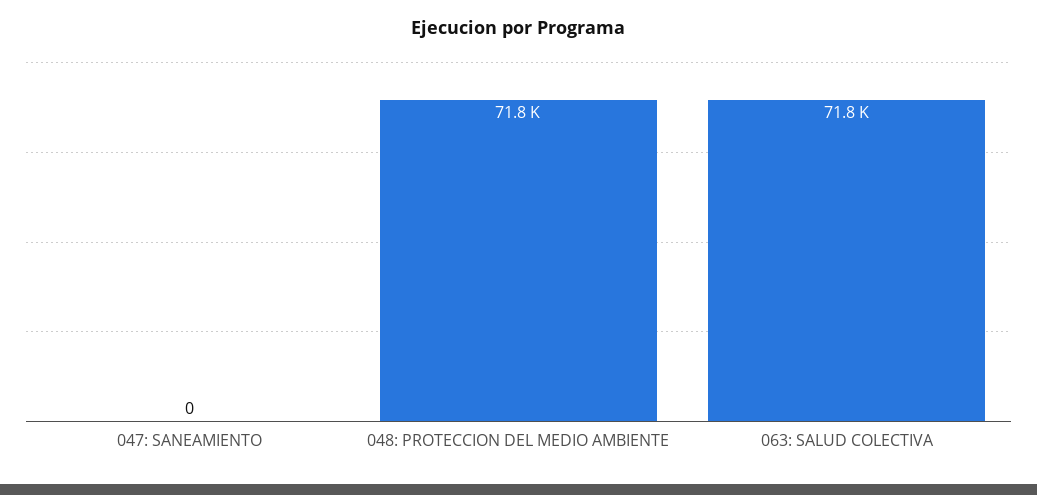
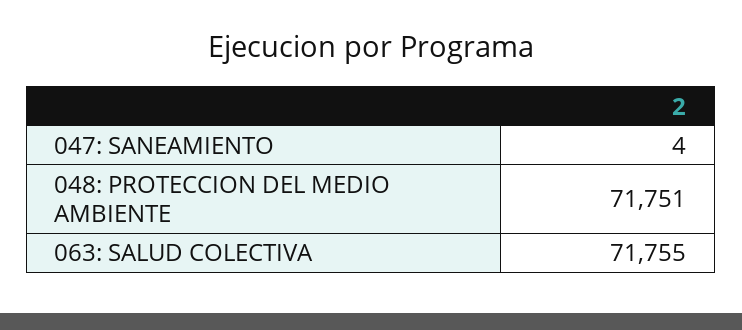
047: SANEAMIENTO: 0 -> 4

